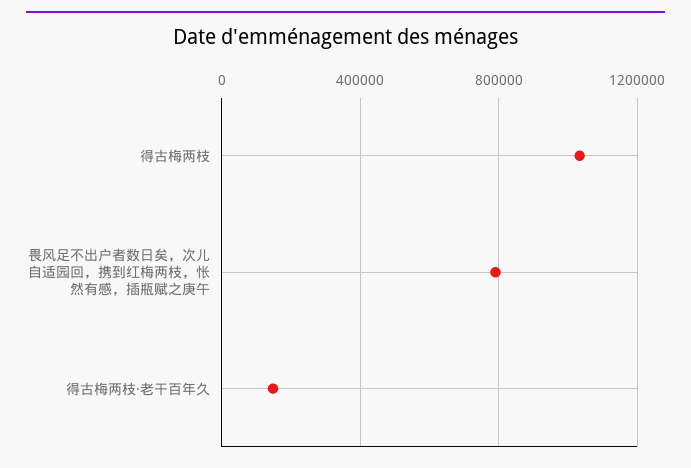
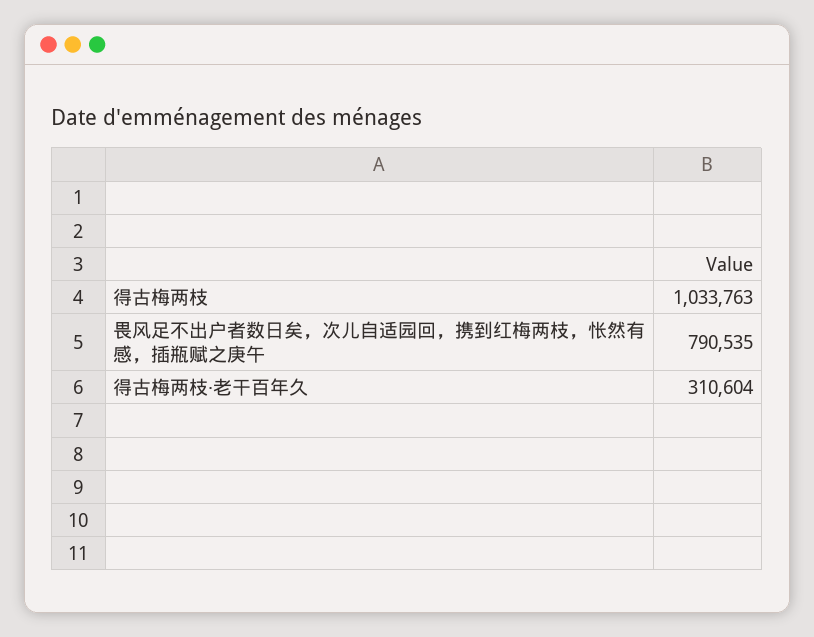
得古梅两枝·老干百年久: 150000 -> 310604

